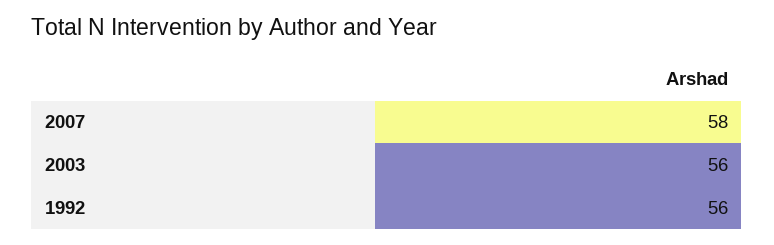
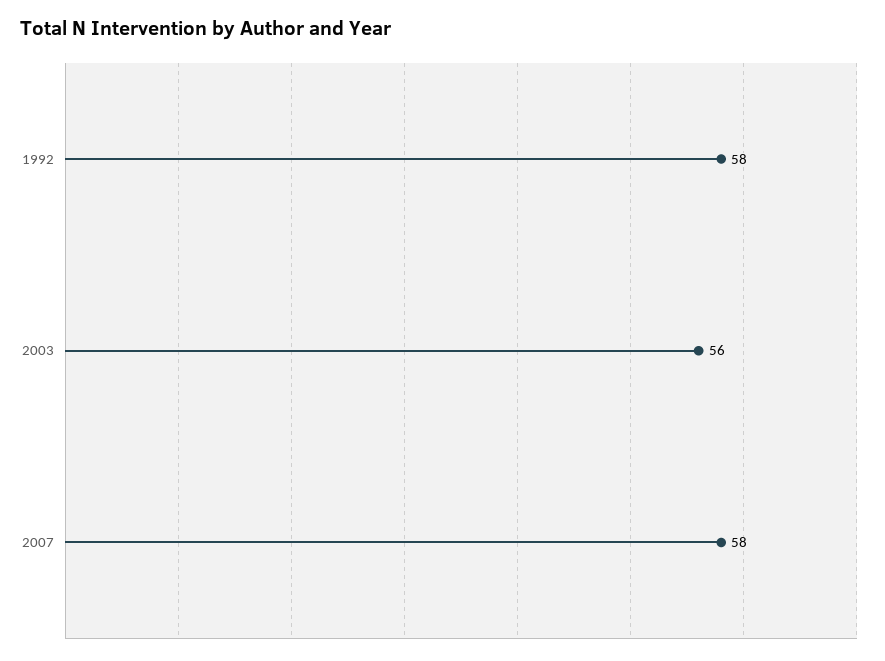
1992: 56 -> 58

